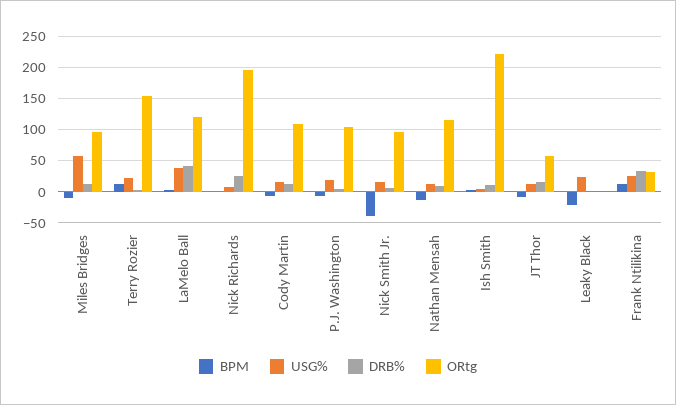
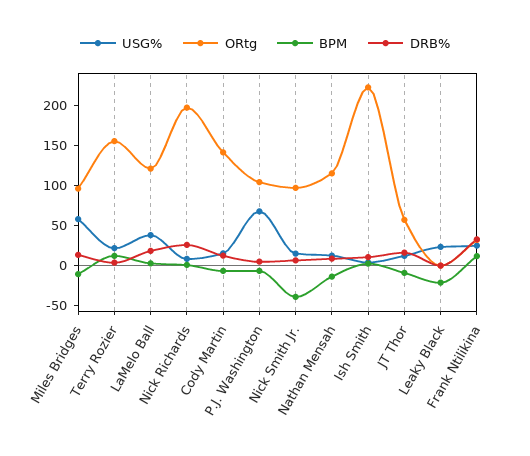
DRB%, LaMelo Ball: 40 -> 20
ORtg, Cody Martin: 110 -> 140
USG%, P.J. Washington: 20 -> 70

